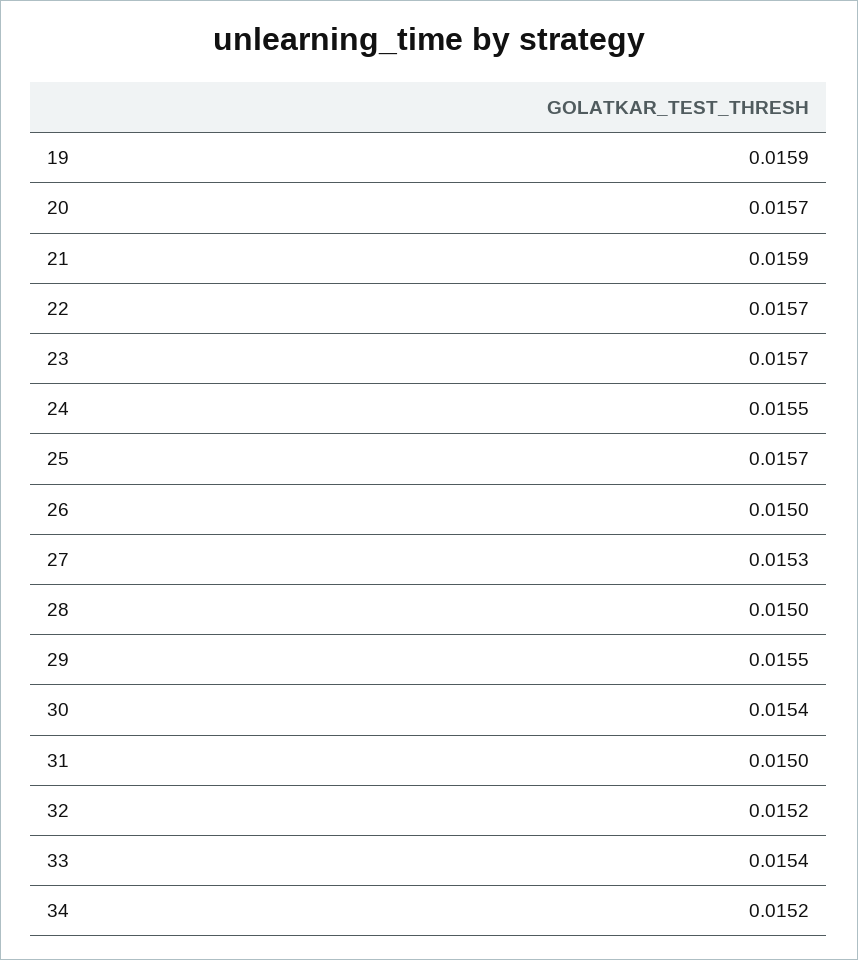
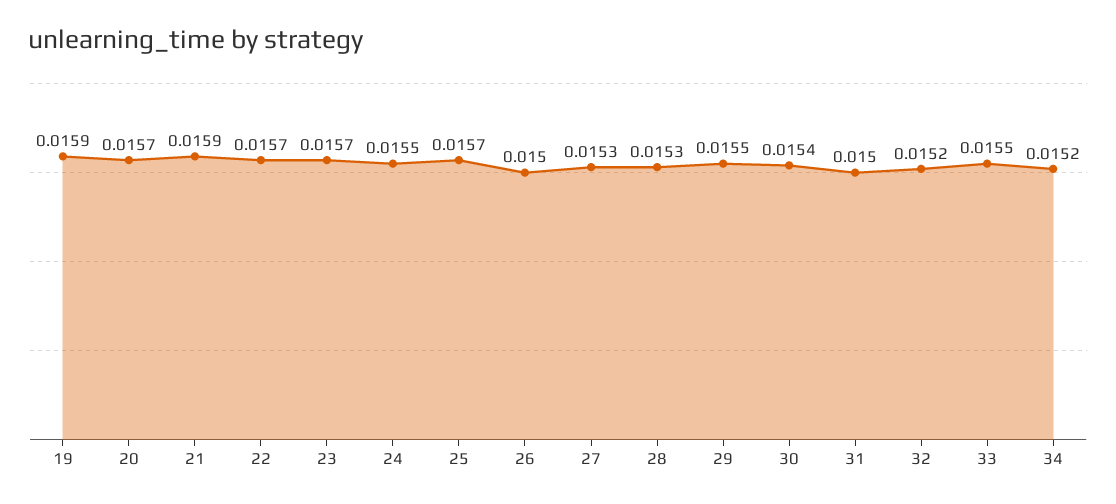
28: 0.015 -> 0.0153
33: 0.0154 -> 0.0155

